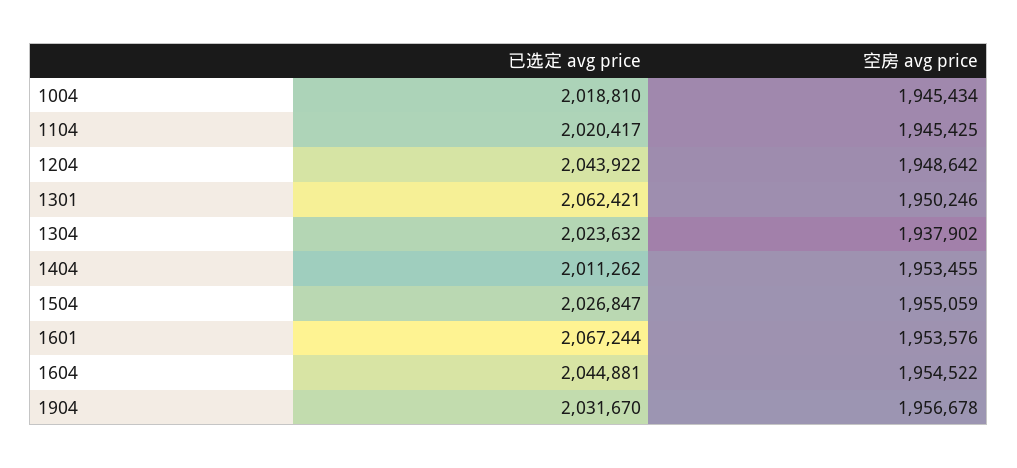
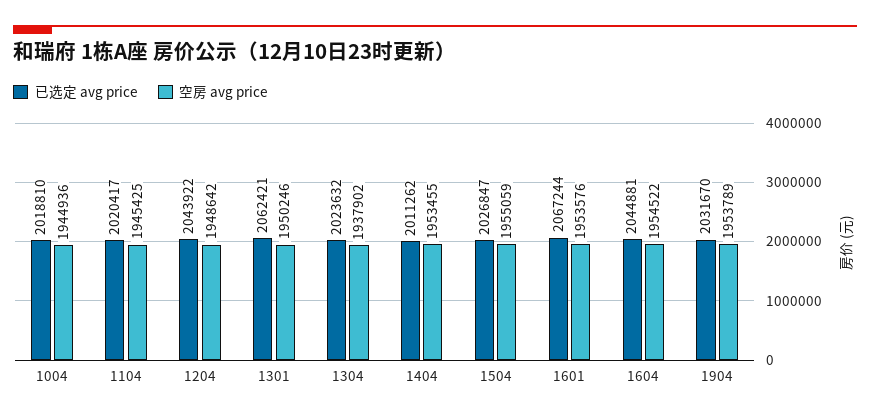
空房 avg price, 1004: 1945434 -> 1944936
空房 avg price, 1904: 1956678 -> 1953789

